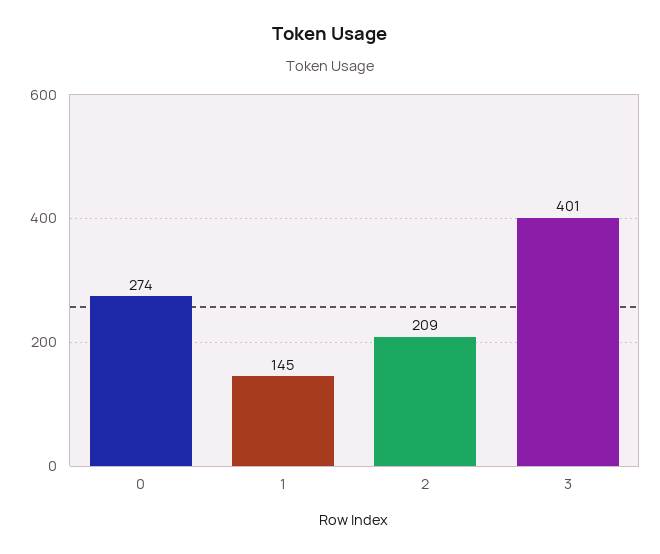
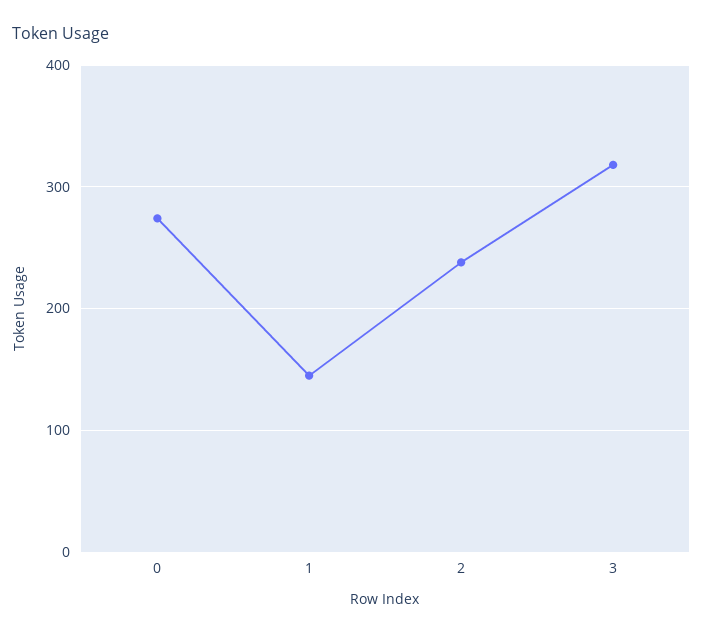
2: 209 -> 240
3: 401 -> 320

